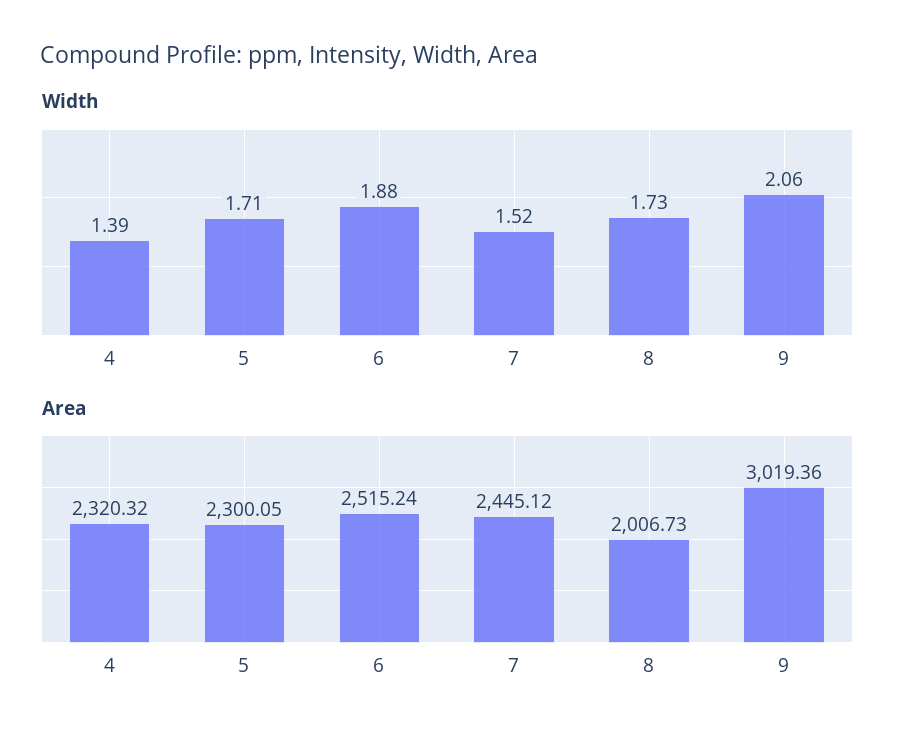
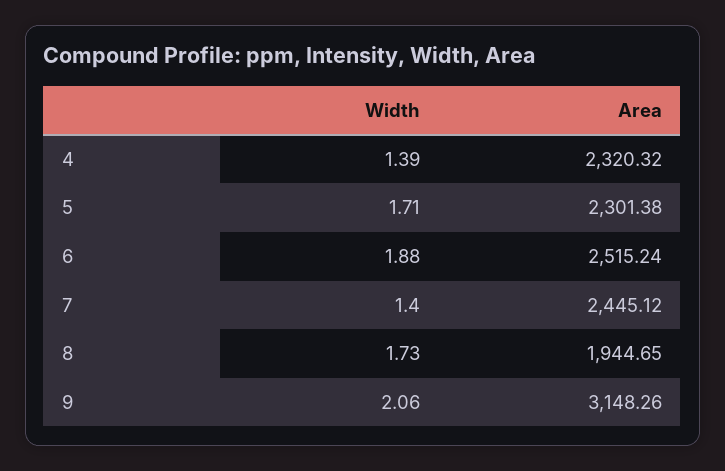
Width, 7: 1.52 -> 1.4
Area, 5: 2300.05 -> 2301.38
Area, 8: 2006.73 -> 1944.65
Area, 9: 3019.36 -> 3148.26

